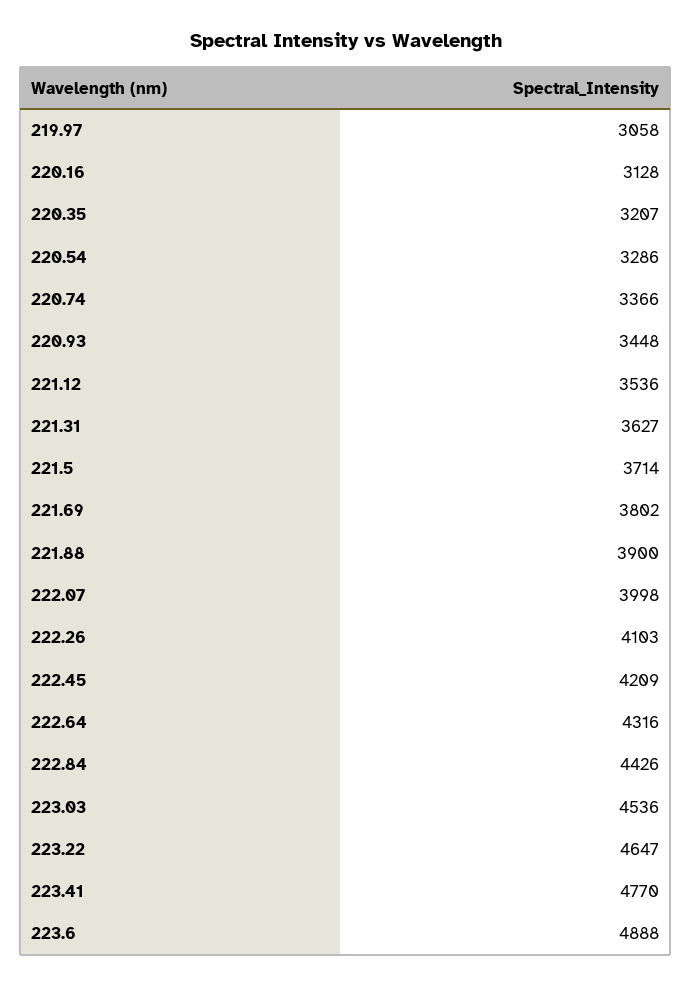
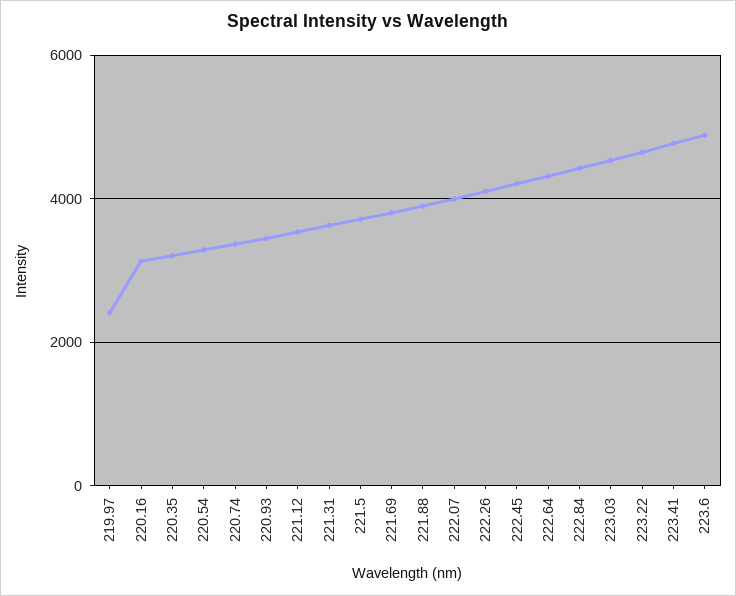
219.97: 3058 -> 2400

